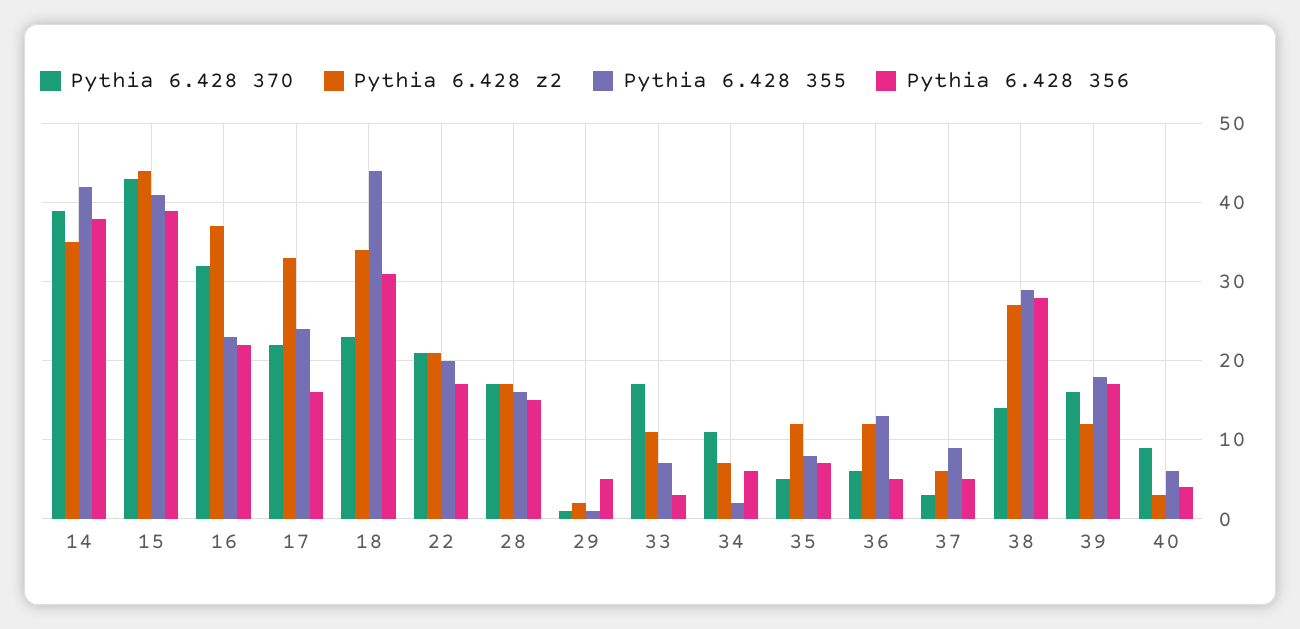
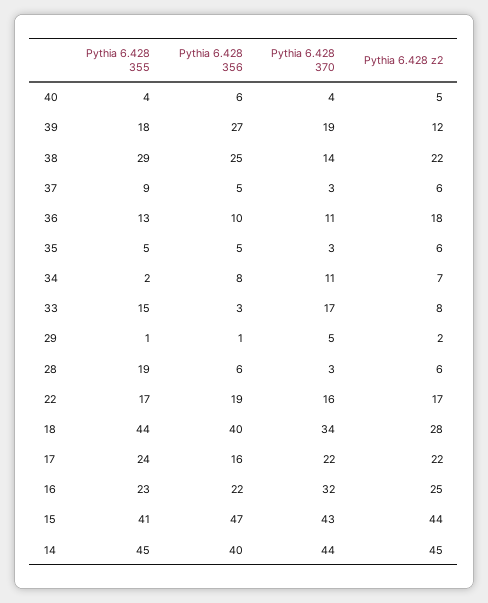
Pythia 6.428 370, 14: 39 -> 44
Pythia 6.428 z2, 14: 35 -> 45
Pythia 6.428 355, 14: 42 -> 45
Pythia 6.428 356, 14: 38 -> 40
Pythia 6.428 356, 15: 39 -> 47
Pythia 6.428 z2, 16: 37 -> 25
Pythia 6.428 z2, 17: 33 -> 22
Pythia 6.428 370, 18: 23 -> 34
Pythia 6.428 z2, 18: 34 -> 28
Pythia 6.428 356, 18: 31 -> 40
Pythia 6.428 370, 22: 21 -> 16
Pythia 6.428 z2, 22: 21 -> 17
Pythia 6.428 355, 22: 20 -> 17
Pythia 6.428 356, 22: 17 -> 19
Pythia 6.428 370, 28: 17 -> 3
Pythia 6.428 z2, 28: 17 -> 6
Pythia 6.428 355, 28: 16 -> 19
Pythia 6.428 356, 28: 15 -> 6
Pythia 6.428 370, 29: 1 -> 5
Pythia 6.428 356, 29: 5 -> 1
Pythia 6.428 z2, 33: 11 -> 8
Pythia 6.428 355, 33: 7 -> 15
Pythia 6.428 356, 34: 6 -> 8
Pythia 6.428 370, 35: 5 -> 3
Pythia 6.428 z2, 35: 12 -> 6
Pythia 6.428 355, 35: 8 -> 5
Pythia 6.428 356, 35: 7 -> 5
Pythia 6.428 370, 36: 6 -> 11
Pythia 6.428 z2, 36: 12 -> 18
Pythia 6.428 356, 36: 5 -> 10
Pythia 6.428 z2, 38: 27 -> 22
Pythia 6.428 356, 38: 28 -> 25
Pythia 6.428 370, 39: 16 -> 19
Pythia 6.428 356, 39: 17 -> 27
Pythia 6.428 370, 40: 9 -> 4
Pythia 6.428 z2, 40: 3 -> 5
Pythia 6.428 355, 40: 6 -> 4
Pythia 6.428 356, 40: 4 -> 6

